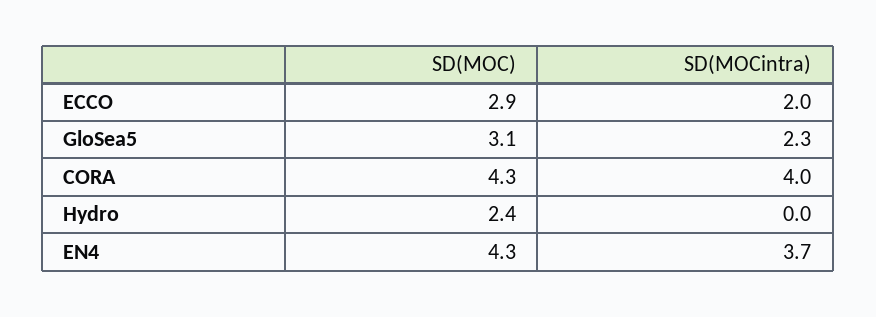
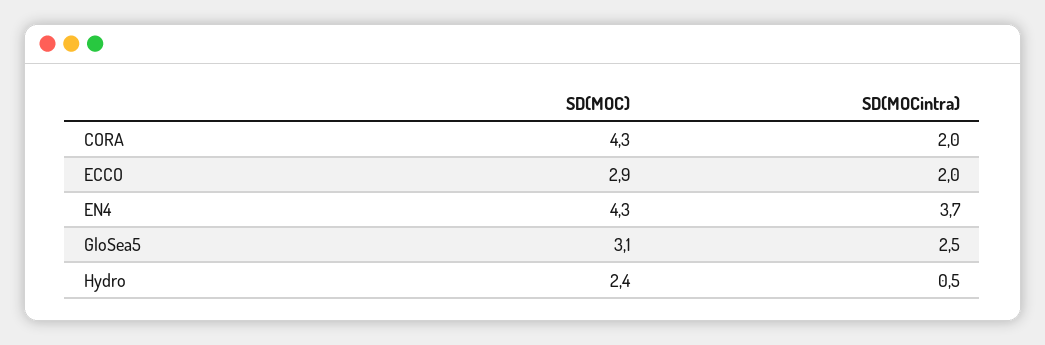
SD(MOCintra), GloSea5: 2.3 -> 2.5
SD(MOCintra), CORA: 4 -> 2
SD(MOCintra), Hydro: 0 -> 0.5

